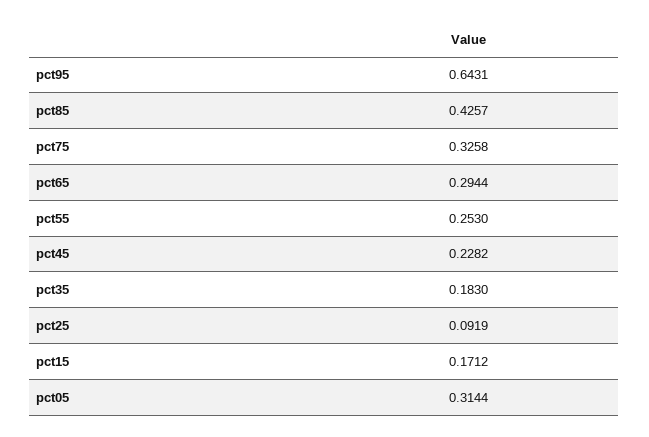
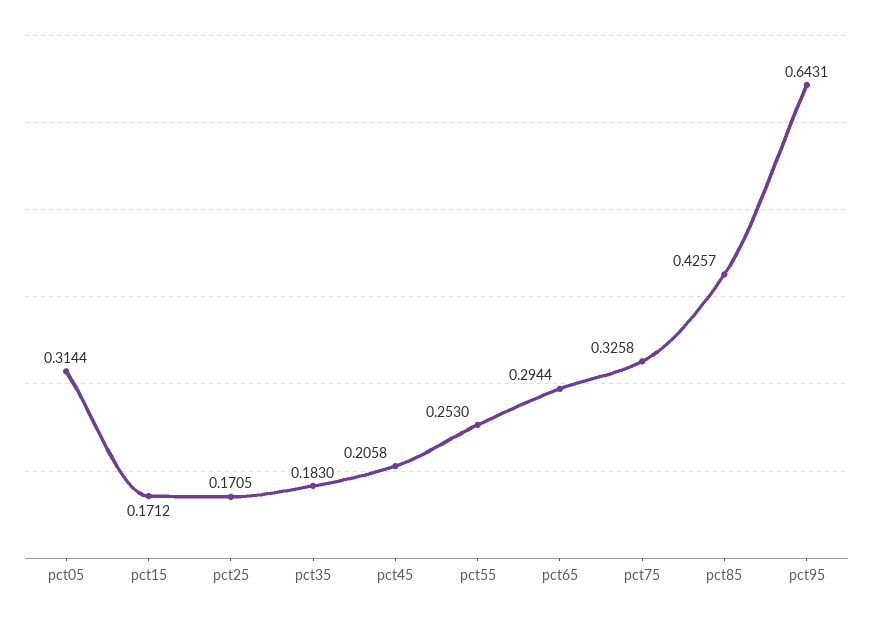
pct45: 0.2282 -> 0.2058
pct25: 0.0919 -> 0.1705

